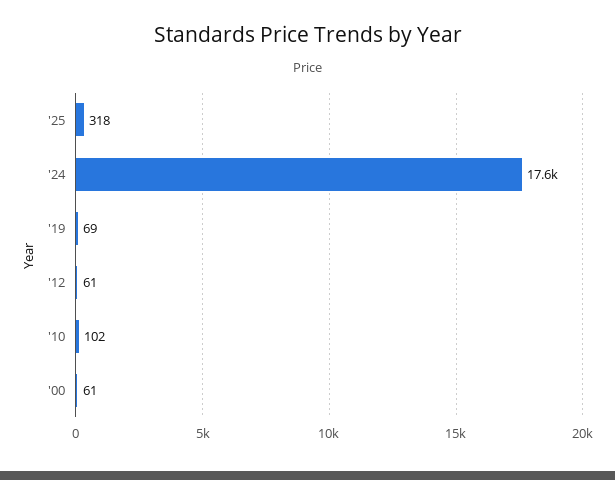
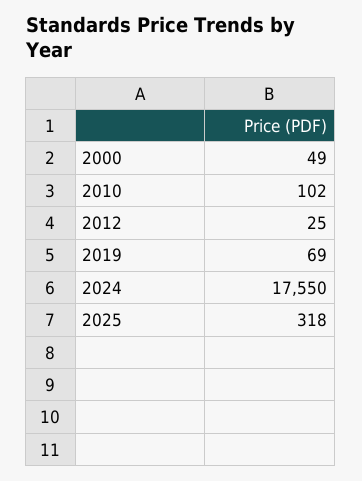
'24: 17600 -> 17550
'12: 61 -> 25
'00: 61 -> 49

